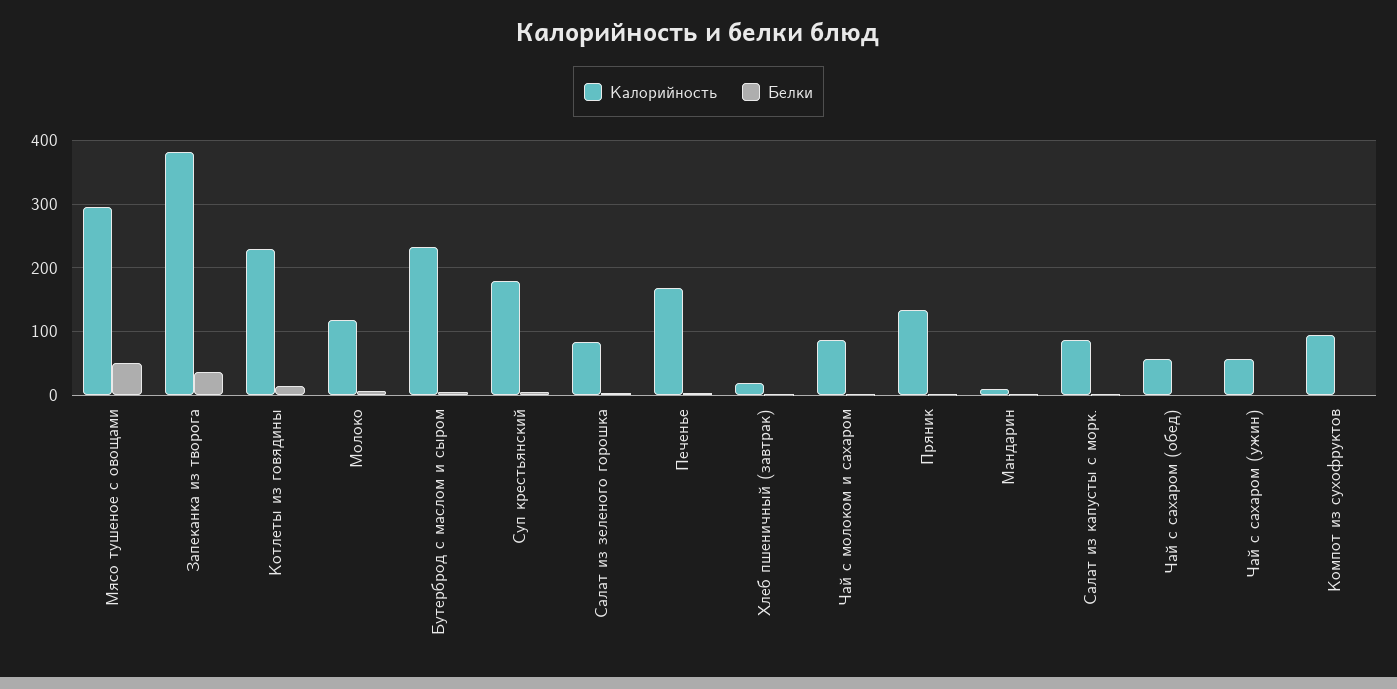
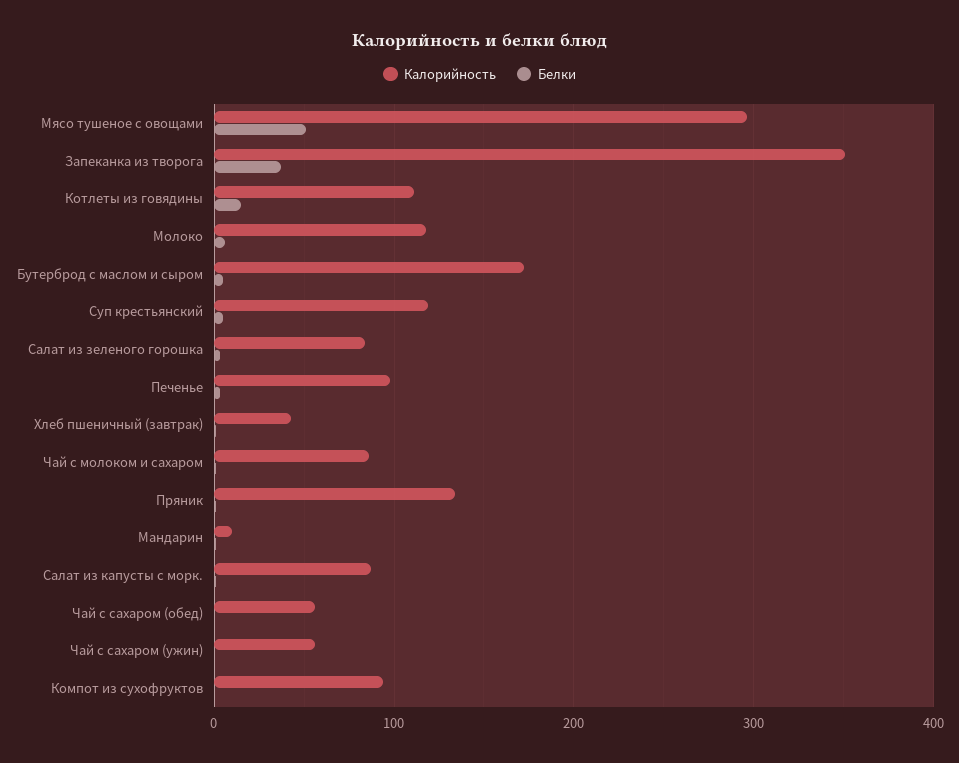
Калорийность, Запеканка из творога: 380 -> 350
Калорийность, Котлеты из говядины: 230 -> 110
Калорийность, Бутерброд с маслом и сыром: 230 -> 170
Калорийность, Суп крестьянский: 180 -> 120
Калорийность, Печенье: 170 -> 100
Калорийность, Хлеб пшеничный (завтрак): 20 -> 40

